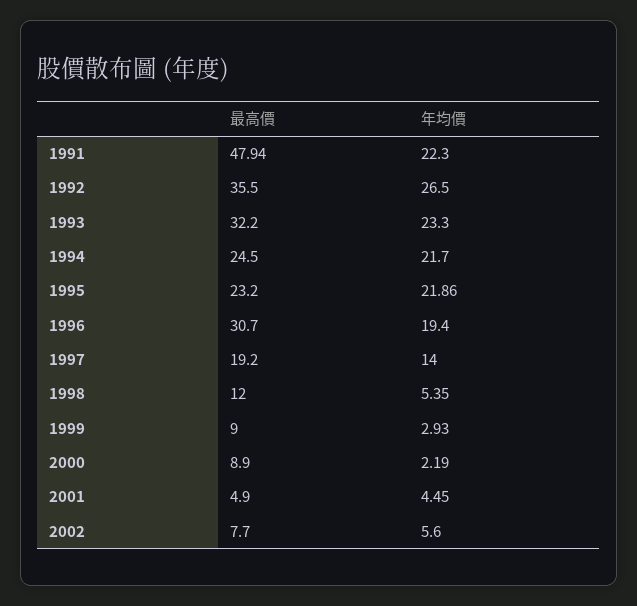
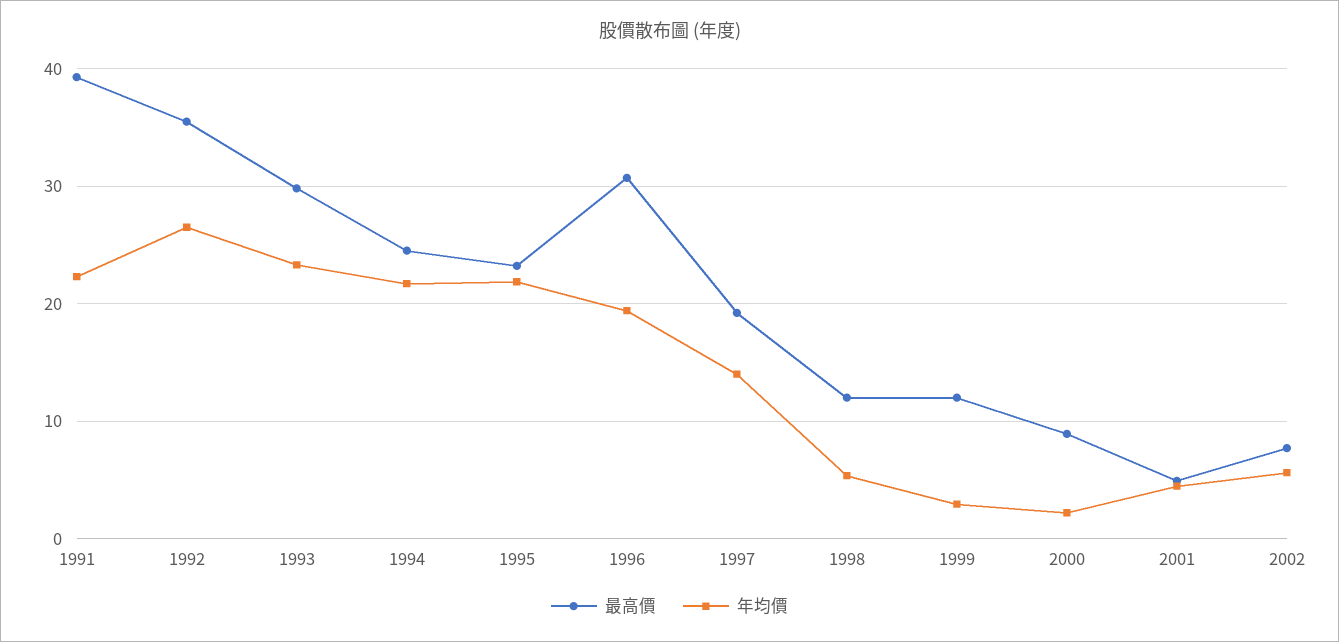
最高價, 1991: 47.94 -> 39
最高價, 1993: 32.2 -> 30
最高價, 1999: 9 -> 12

